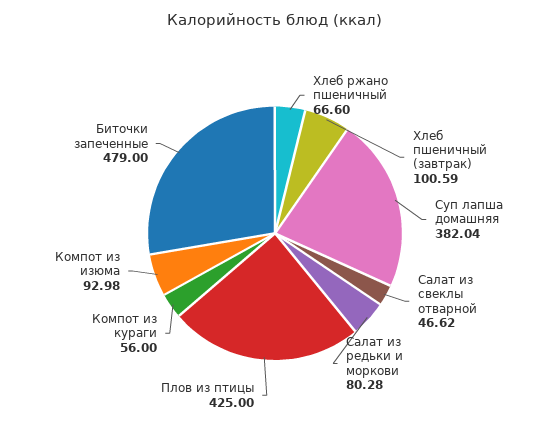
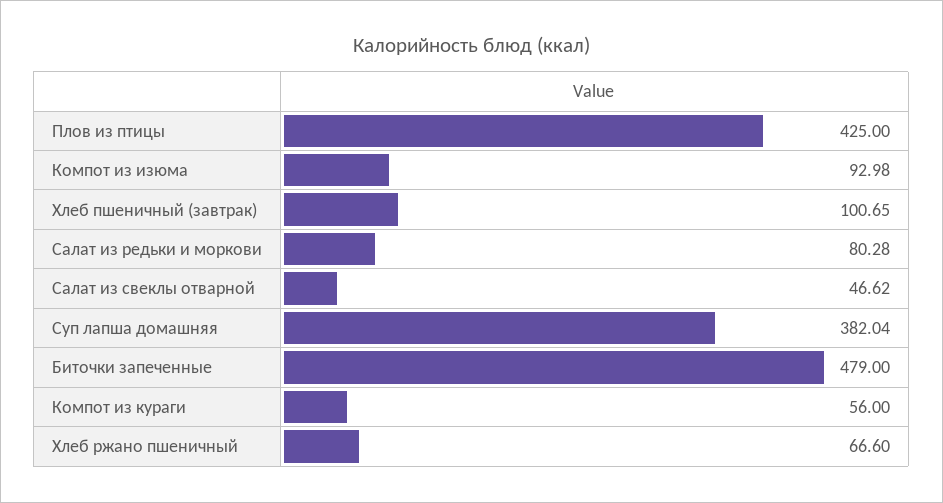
Хлеб пшеничный (завтрак): 100.59 -> 100.65

